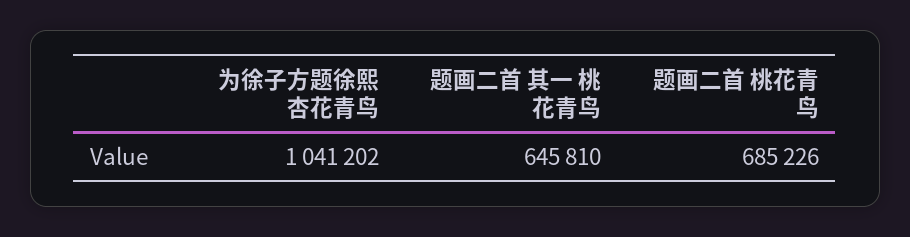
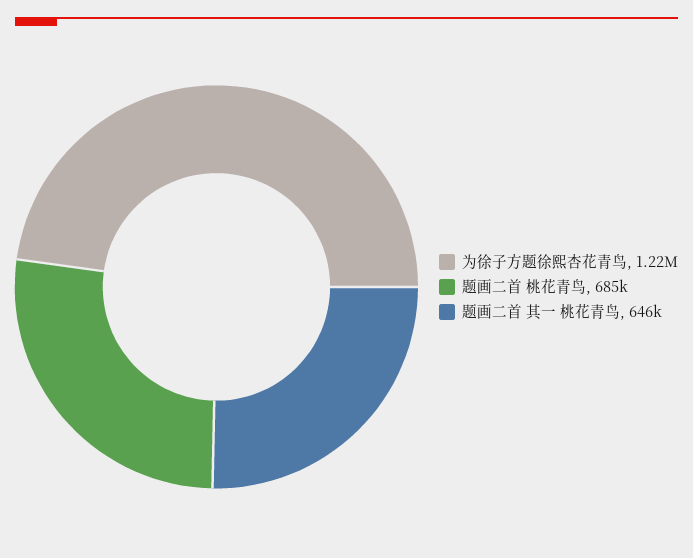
为徐子方题徐熙杏花青鸟: 1041202 -> 1220000

